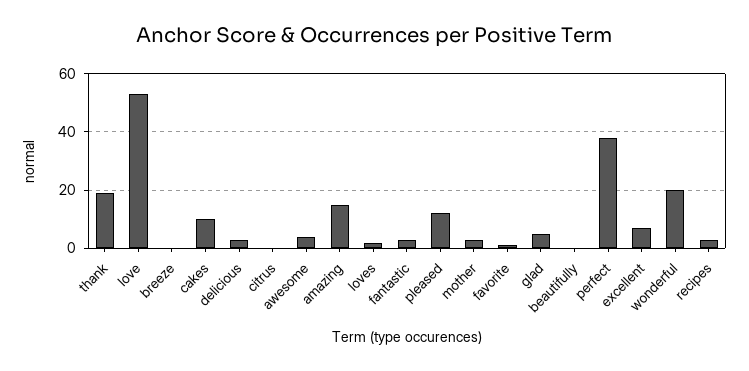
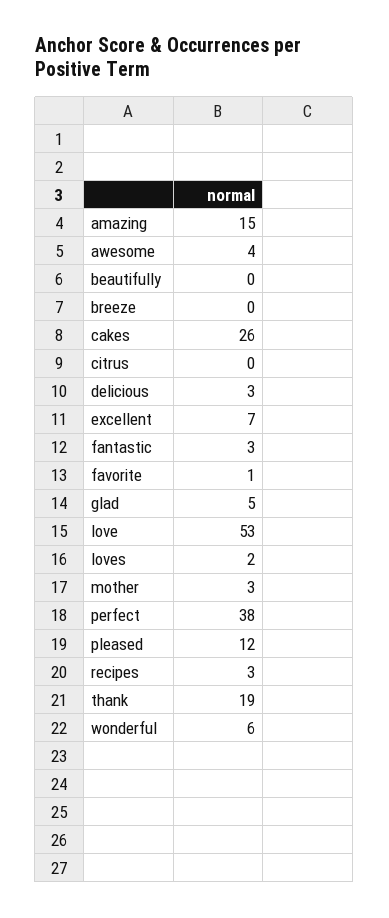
cakes: 10 -> 26
wonderful: 20 -> 6

